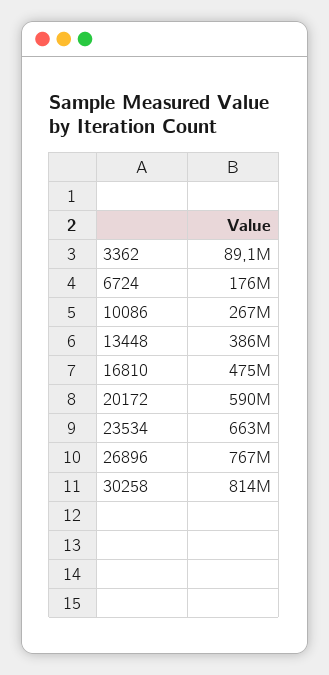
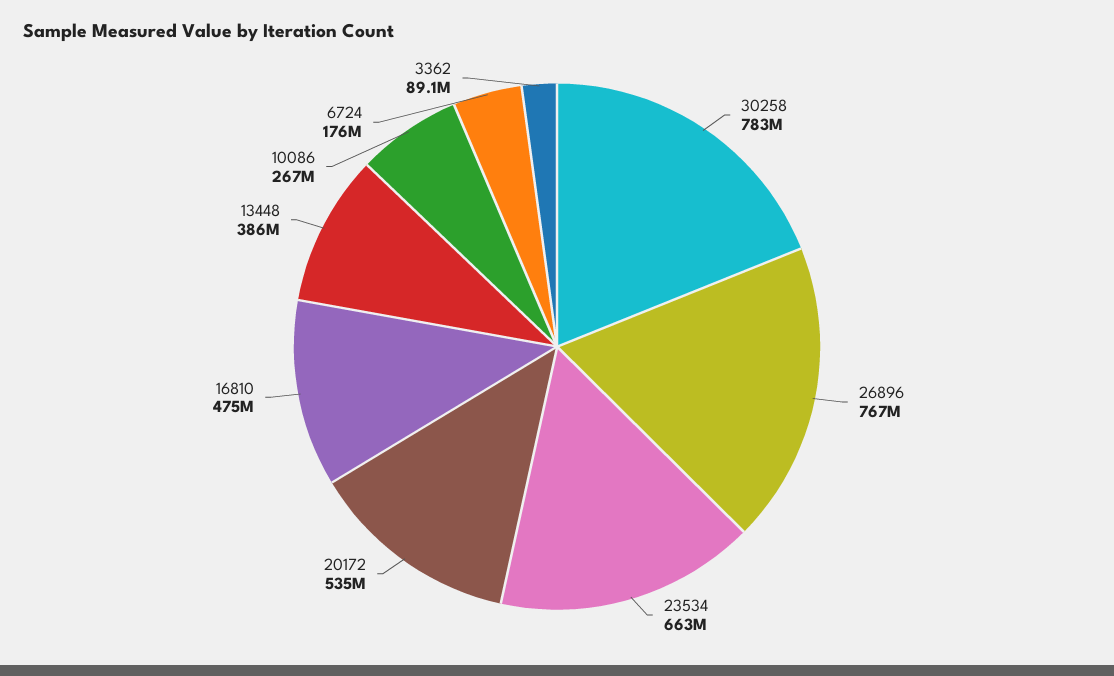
20172: 590000000 -> 535000000
30258: 814000000 -> 783000000

